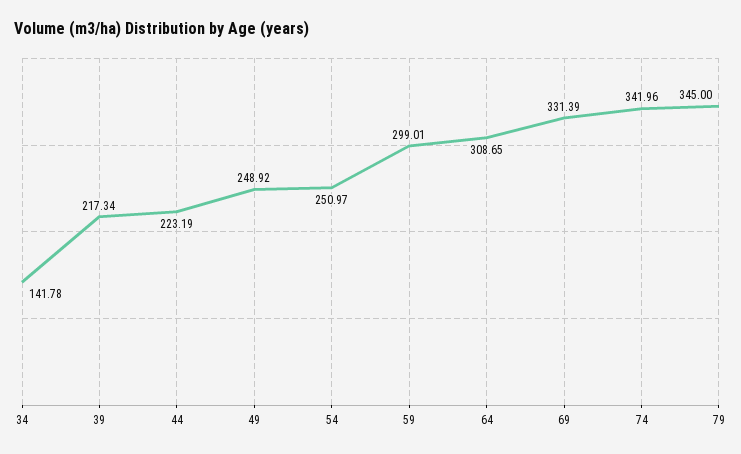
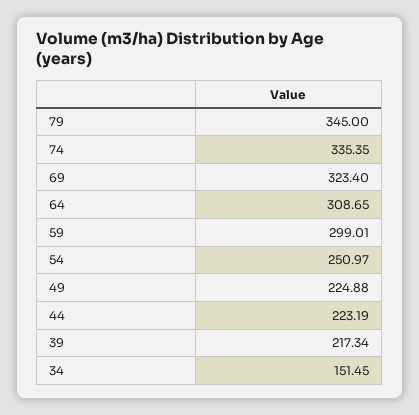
34: 141.78 -> 151.45
49: 248.92 -> 224.88
69: 331.39 -> 323.4
74: 341.96 -> 335.35

